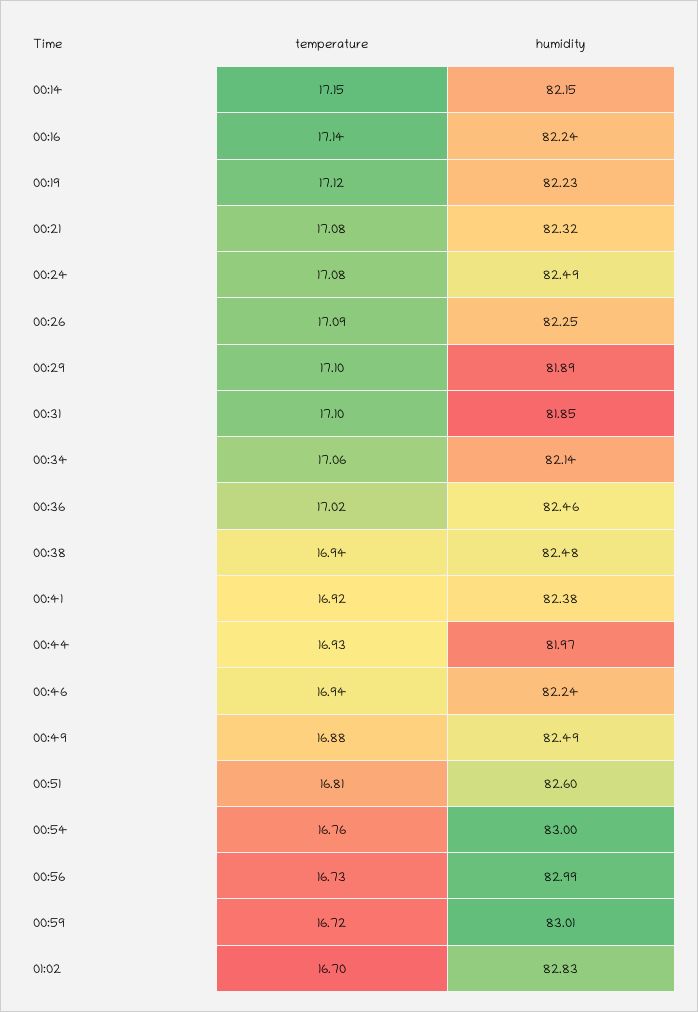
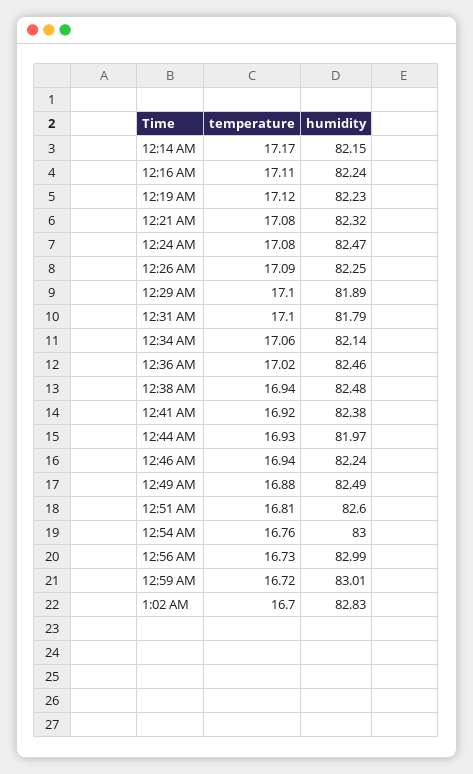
temperature, 00:14: 17.15 -> 17.17
temperature, 00:16: 17.14 -> 17.11
humidity, 00:24: 82.49 -> 82.47
humidity, 00:31: 81.85 -> 81.79

